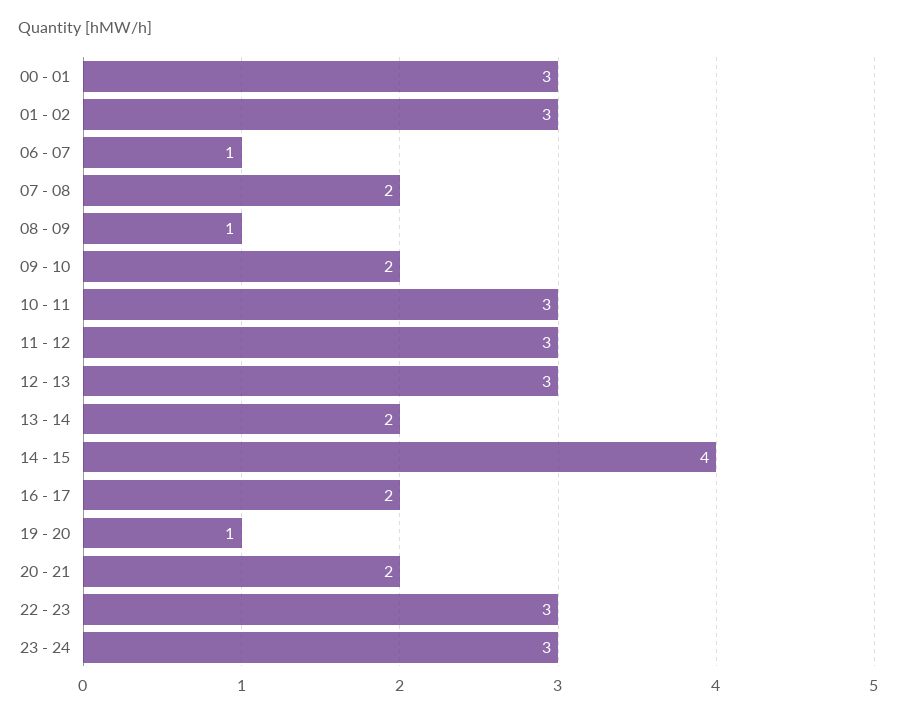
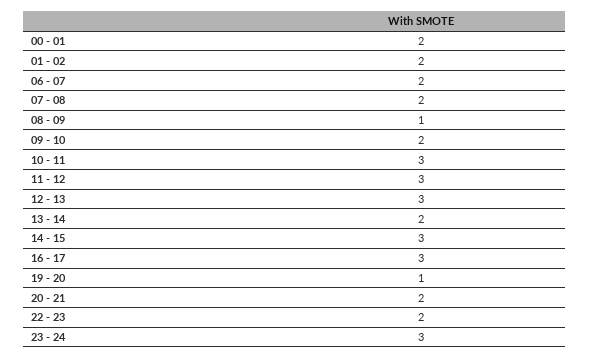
00 - 01: 3 -> 2
01 - 02: 3 -> 2
06 - 07: 1 -> 2
14 - 15: 4 -> 3
16 - 17: 2 -> 3
22 - 23: 3 -> 2

